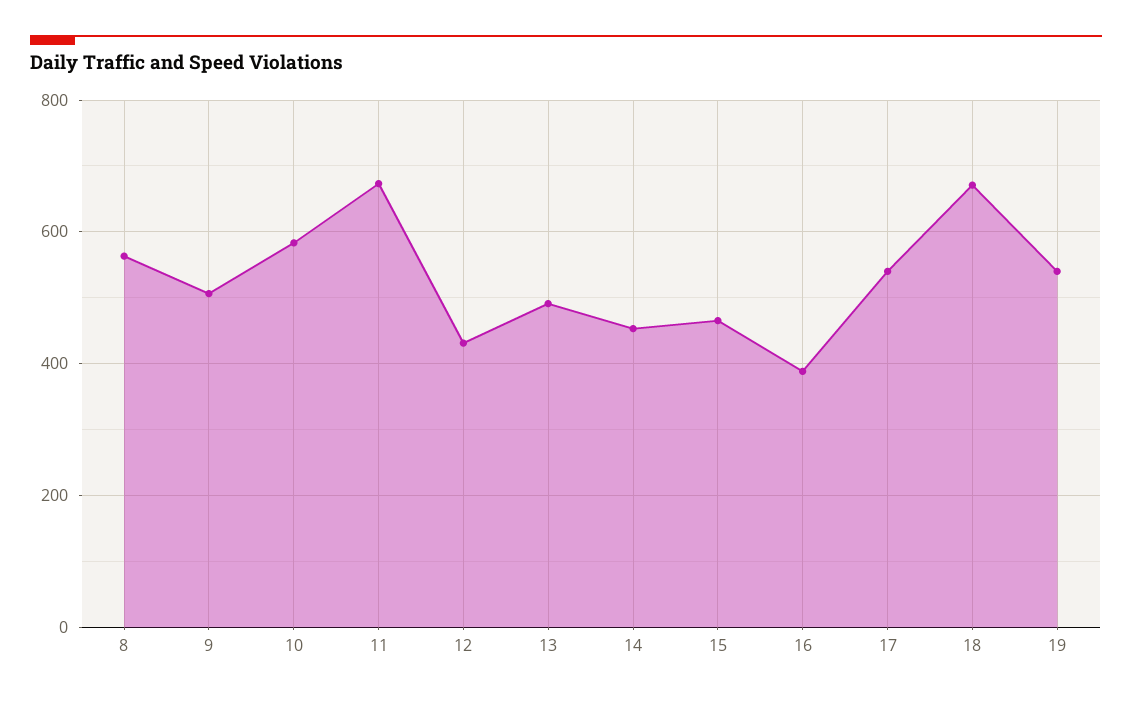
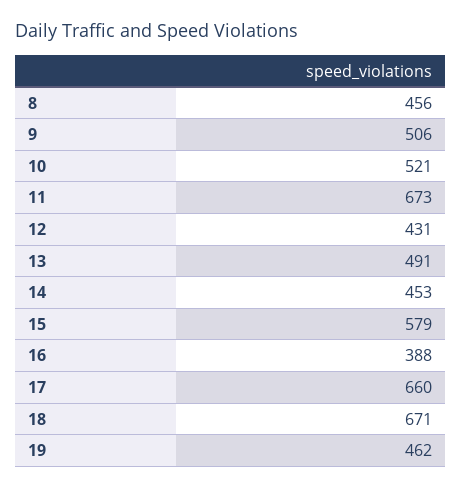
8: 560 -> 456
10: 580 -> 521
15: 460 -> 579
17: 540 -> 660
19: 540 -> 462

